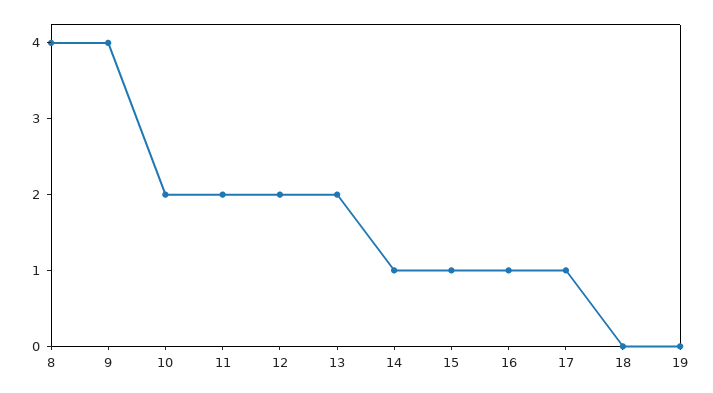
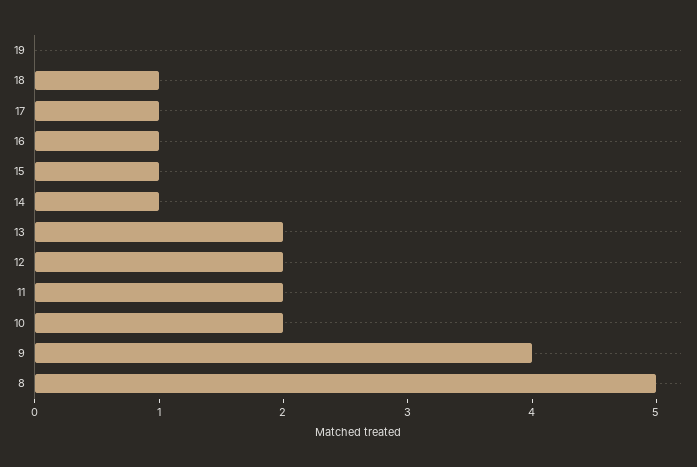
8: 4 -> 5
18: 0 -> 1

